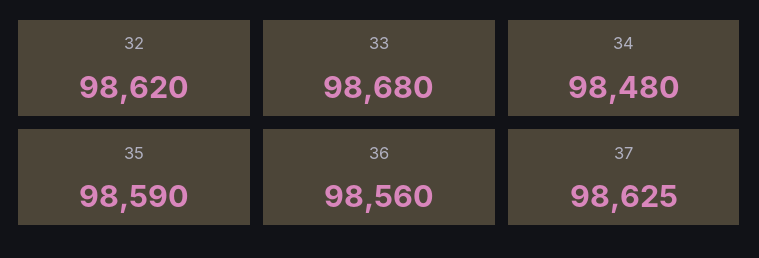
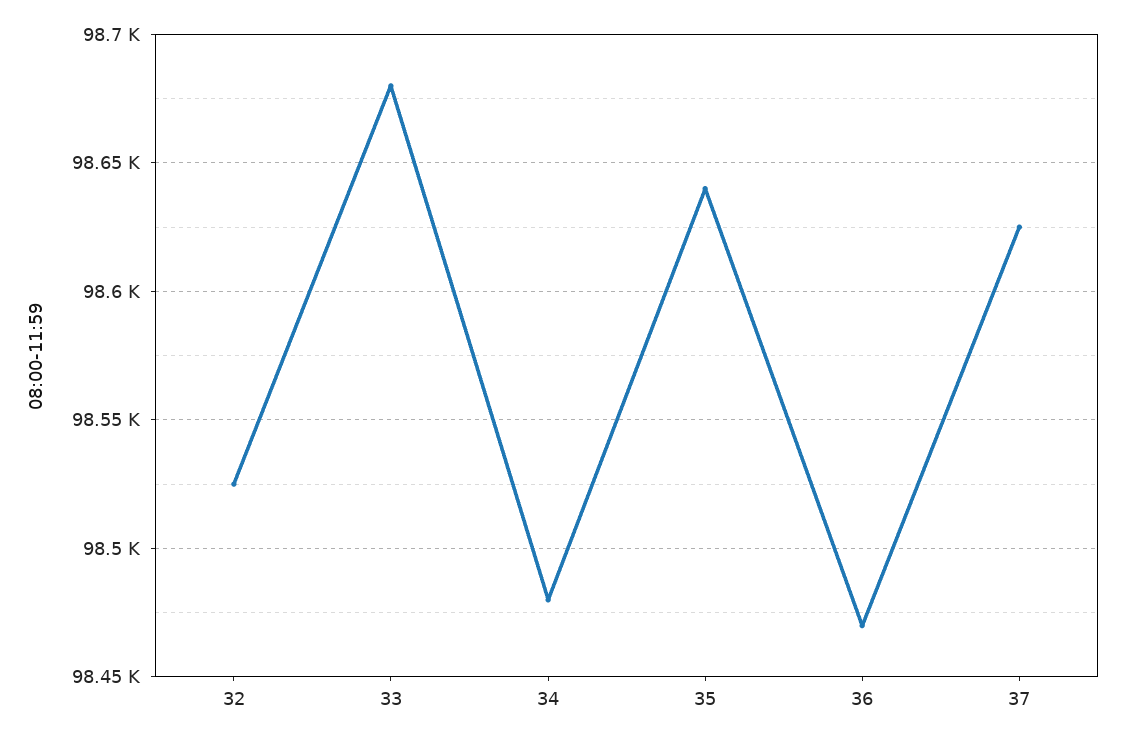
32: 98620 -> 98525
35: 98590 -> 98640
36: 98560 -> 98470

